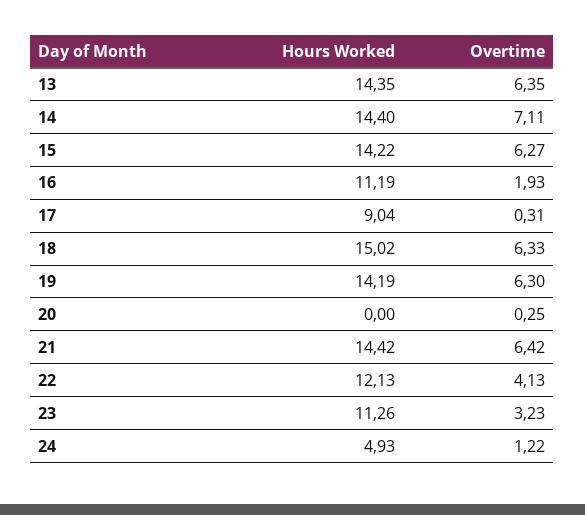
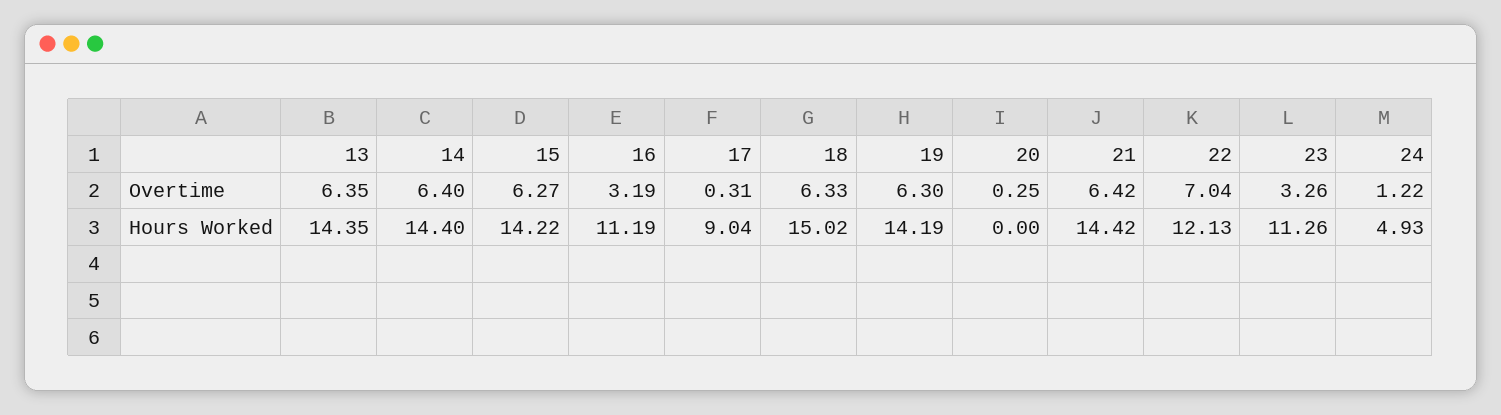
Overtime, 14: 7.11 -> 6.4
Overtime, 16: 1.93 -> 3.19
Overtime, 22: 4.13 -> 7.04
Overtime, 23: 3.23 -> 3.26

